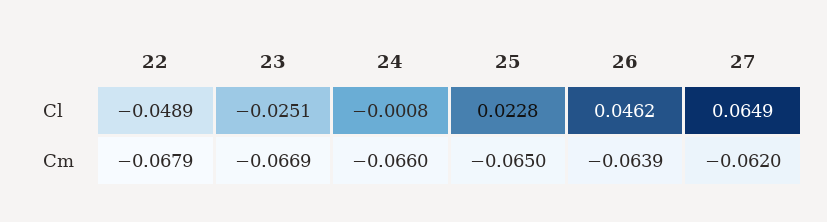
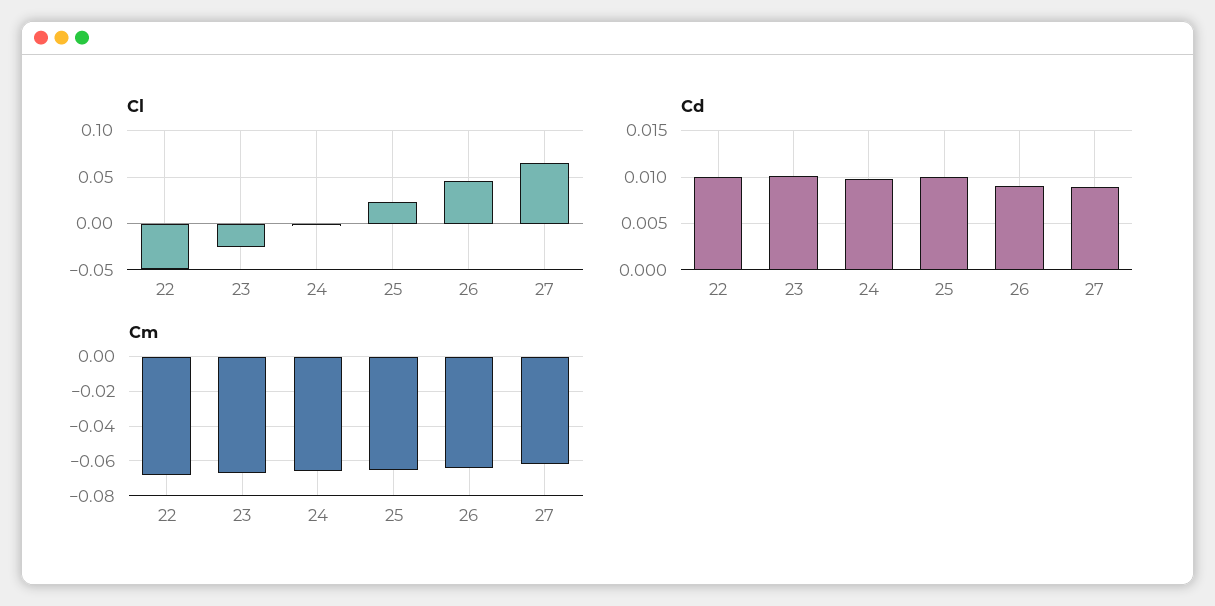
Cd, 22: none -> 0.01
Cd, 23: none -> 0.01
Cd, 24: none -> 0.01
Cd, 25: none -> 0.01
Cd, 26: none -> 0.009
Cd, 27: none -> 0.009

